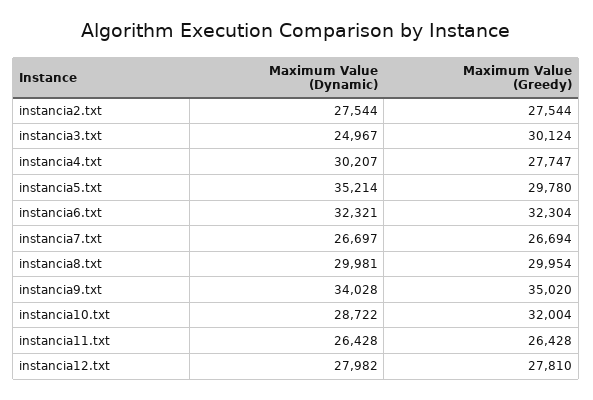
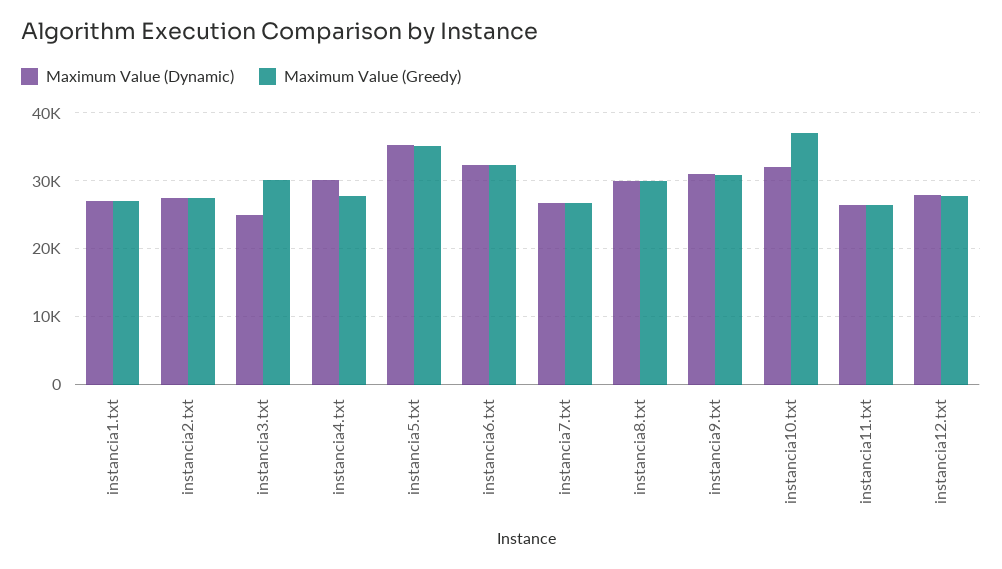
Maximum Value (Greedy), instancia5.txt: 29780 -> 35000
Maximum Value (Dynamic), instancia9.txt: 34028 -> 31000
Maximum Value (Greedy), instancia9.txt: 35020 -> 31000
Maximum Value (Dynamic), instancia10.txt: 28722 -> 32000
Maximum Value (Greedy), instancia10.txt: 32004 -> 37000
Maximum Value (Dynamic), instancia1.txt: none -> 27000
Maximum Value (Greedy), instancia1.txt: none -> 27000

